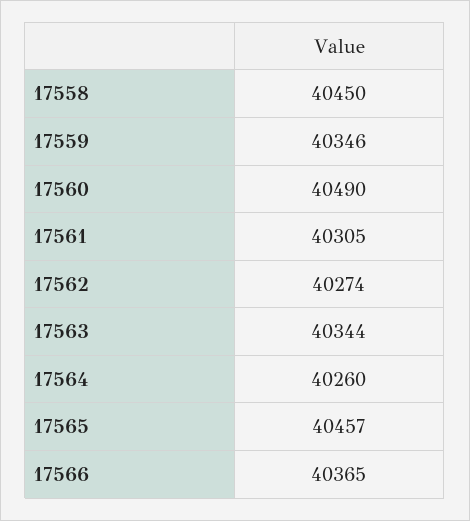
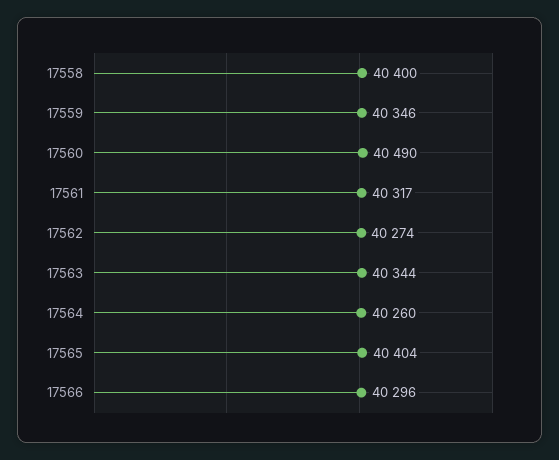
17558: 40450 -> 40400
17561: 40305 -> 40317
17565: 40457 -> 40404
17566: 40365 -> 40296

